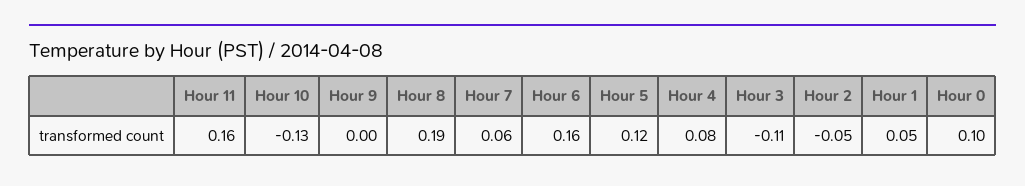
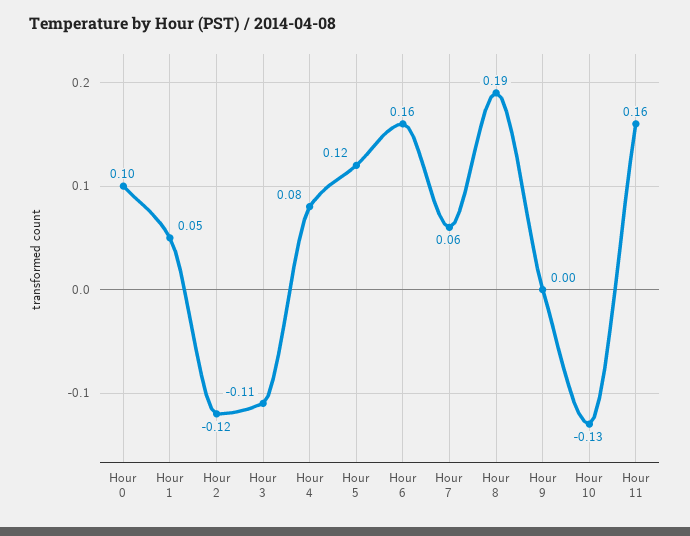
Hour 2: -0.05 -> -0.12

